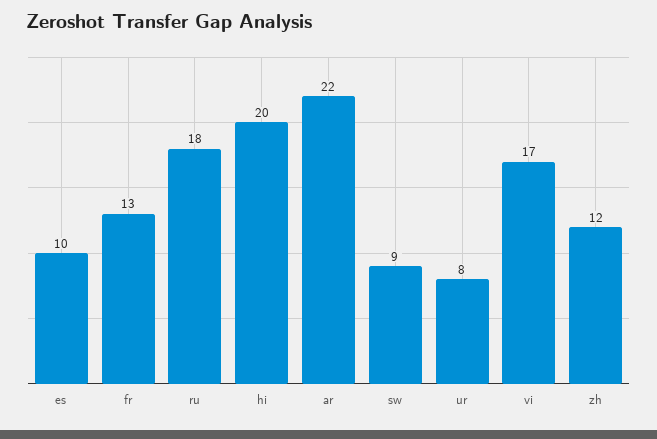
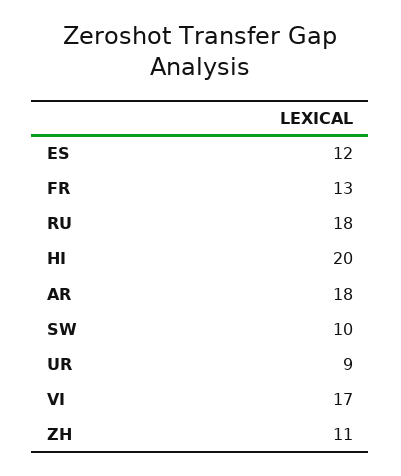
es: 10 -> 12
ar: 22 -> 18
sw: 9 -> 10
ur: 8 -> 9
zh: 12 -> 11

